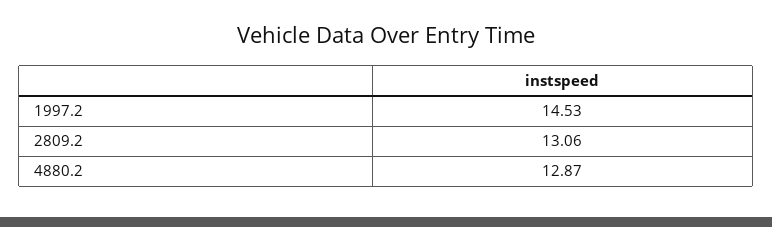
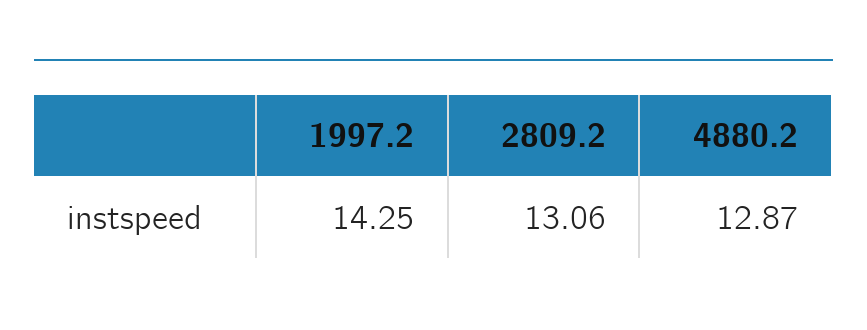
1997.2: 14.53 -> 14.25

